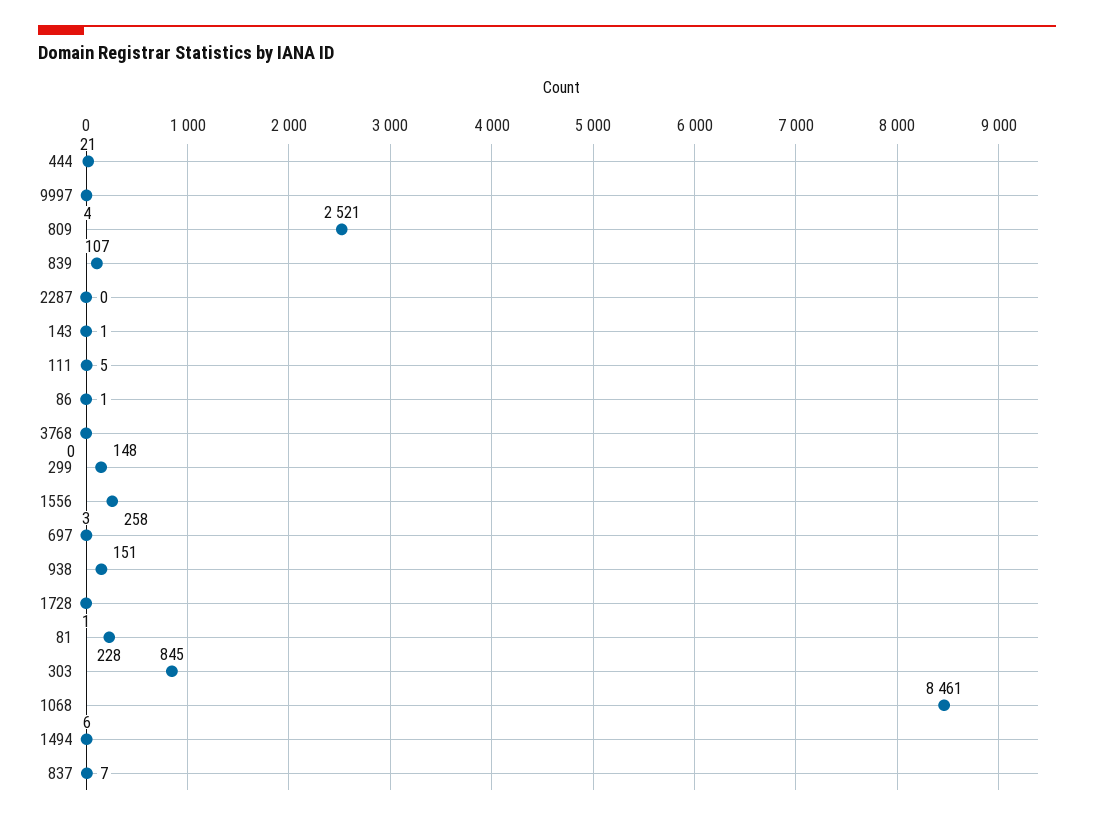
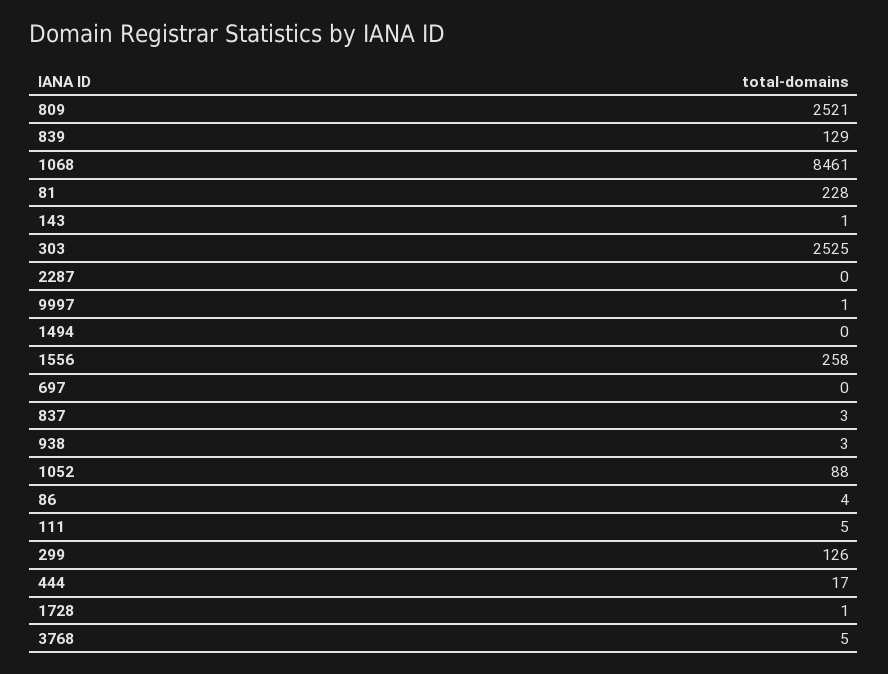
444: 21 -> 17
9997: 4 -> 1
839: 107 -> 129
86: 1 -> 4
3768: 0 -> 5
299: 148 -> 126
697: 3 -> 0
938: 151 -> 3
303: 845 -> 2525
1494: 6 -> 0
837: 7 -> 3
1052: none -> 88

